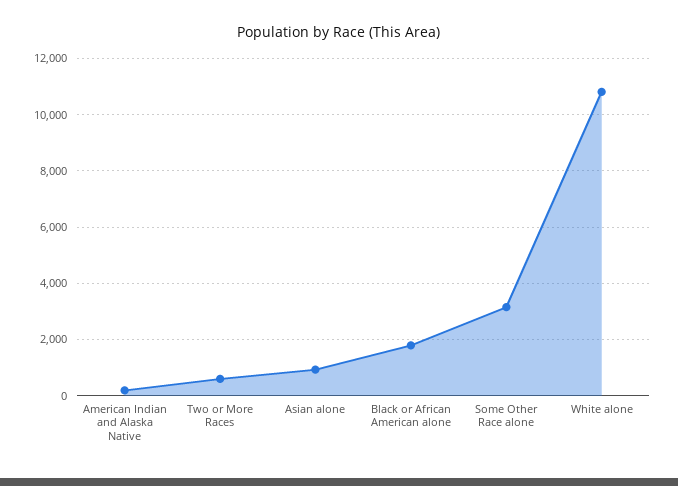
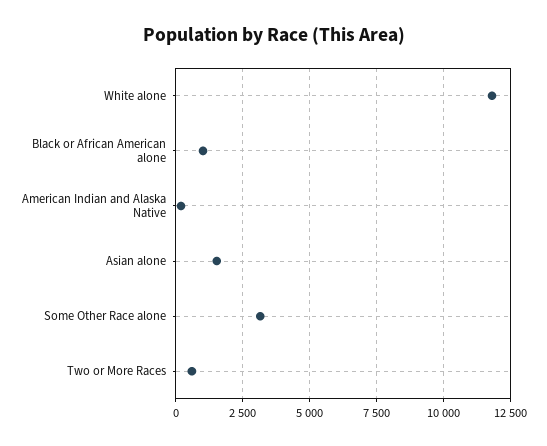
Asian alone: 1000 -> 1500
Black or African American alone: 1750 -> 1000
White alone: 10750 -> 11750

